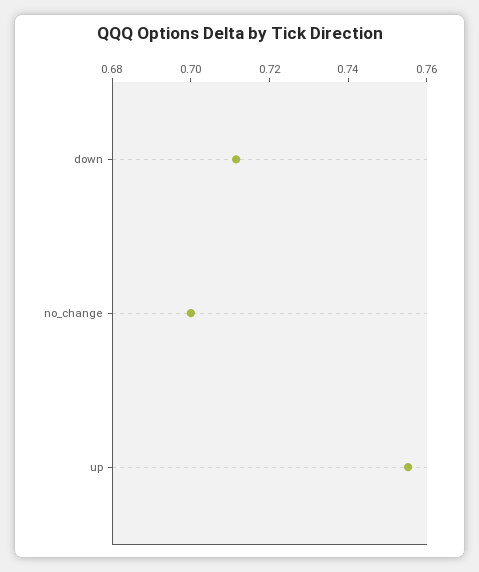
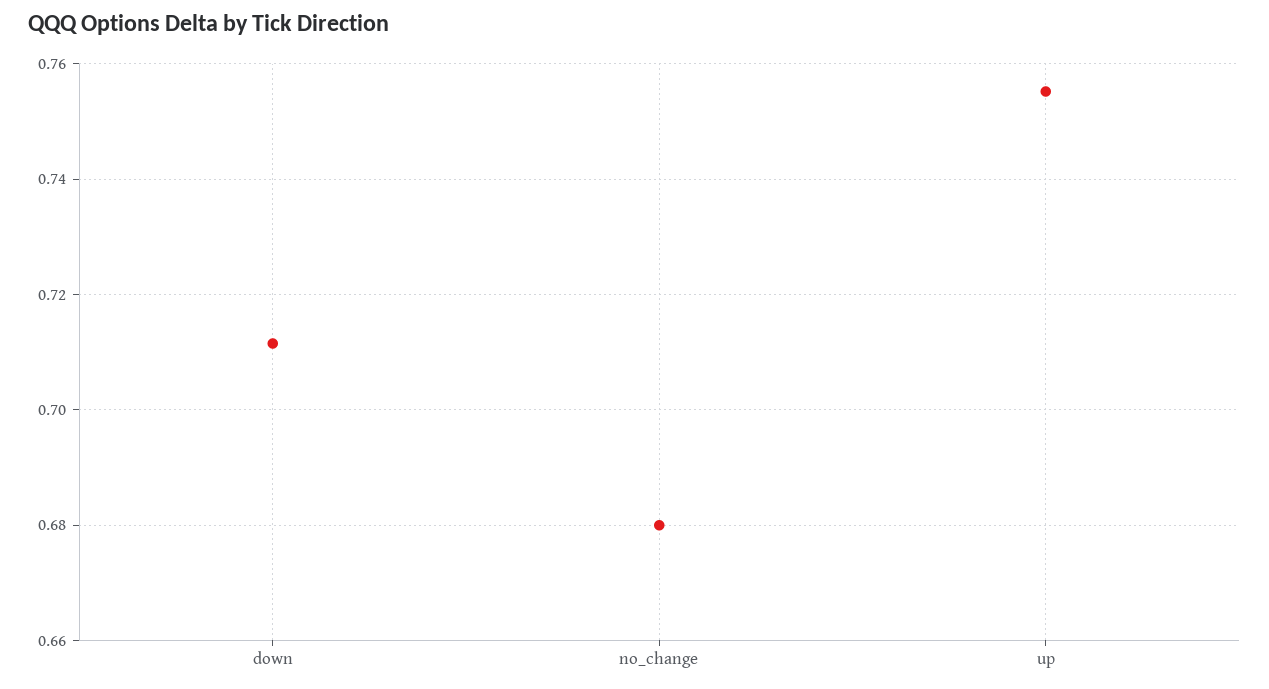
no_change: 0.7 -> 0.68

